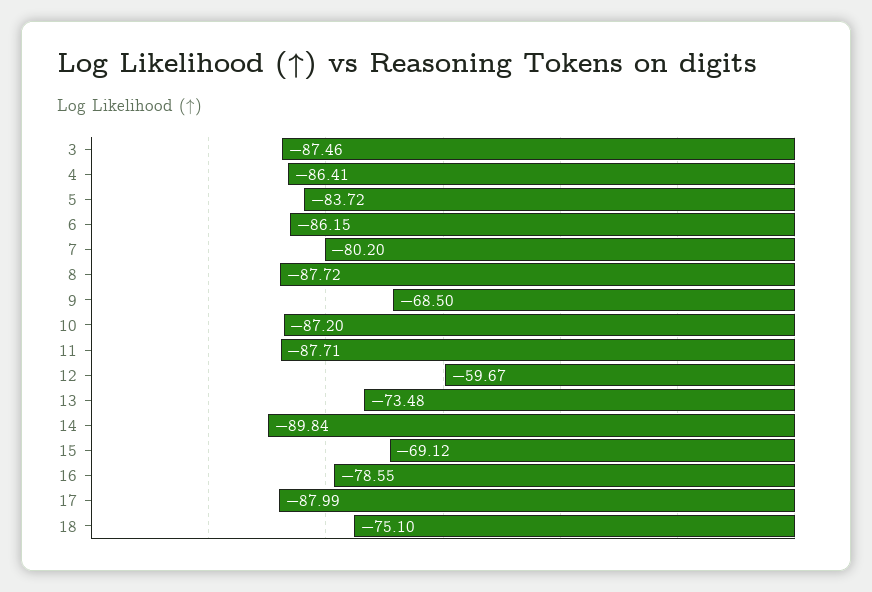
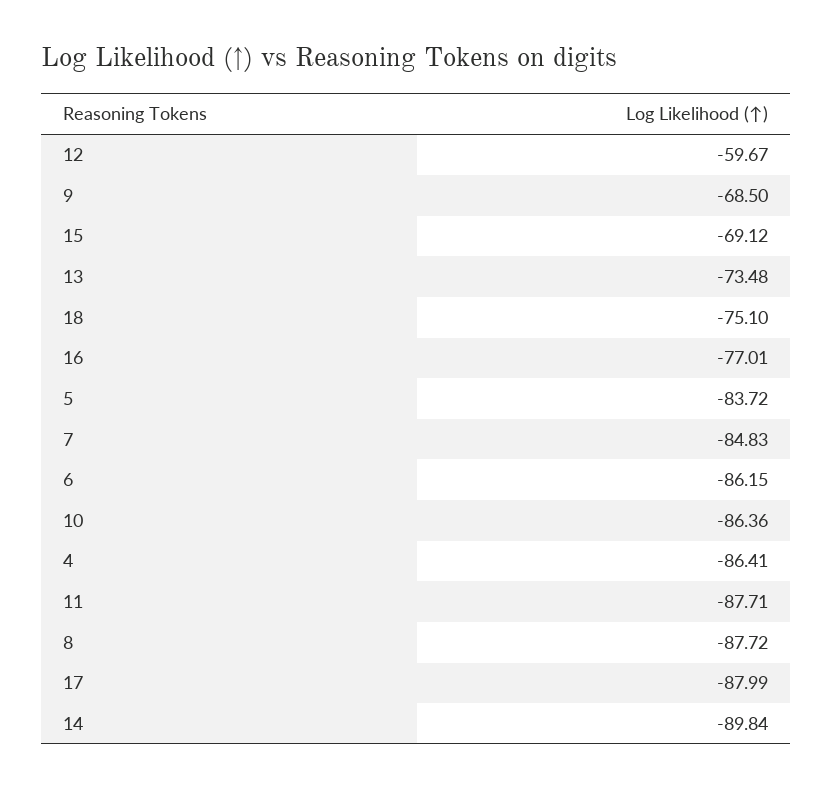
3: -87.46 -> none
7: -80.2 -> -84.83
10: -87.2 -> -86.36
16: -78.55 -> -77.01

